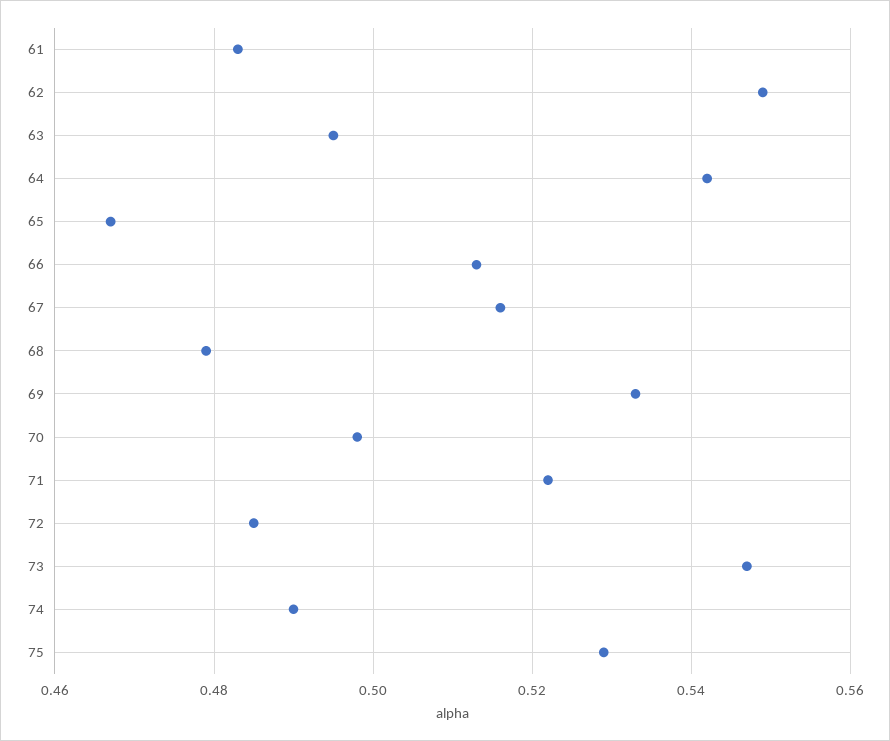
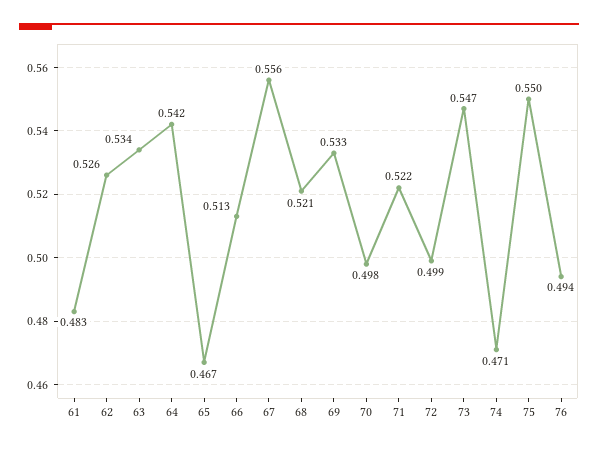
62: 0.55 -> 0.526
63: 0.495 -> 0.534
67: 0.515 -> 0.556
68: 0.48 -> 0.521
72: 0.485 -> 0.499
74: 0.49 -> 0.471
75: 0.53 -> 0.55
76: none -> 0.494

